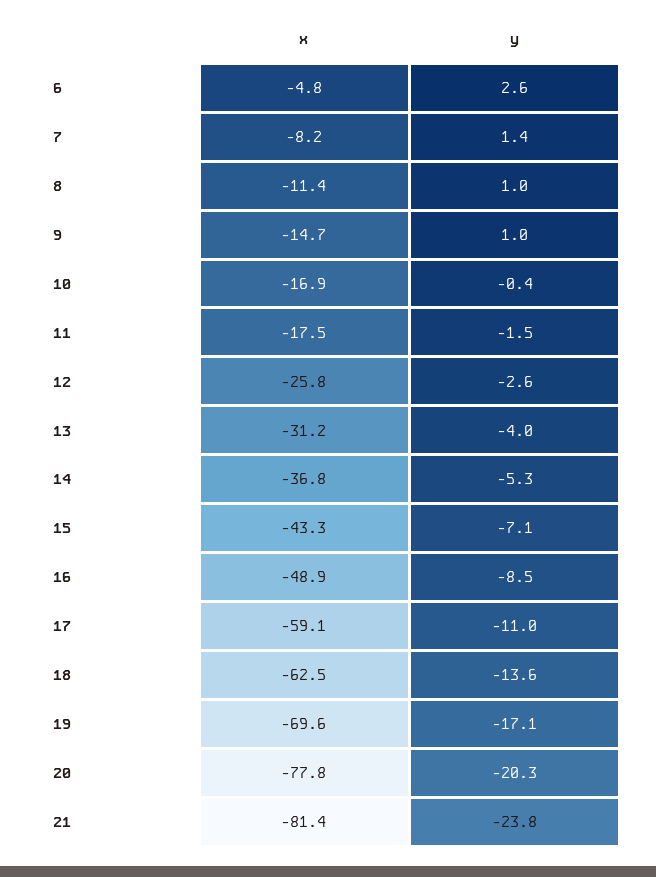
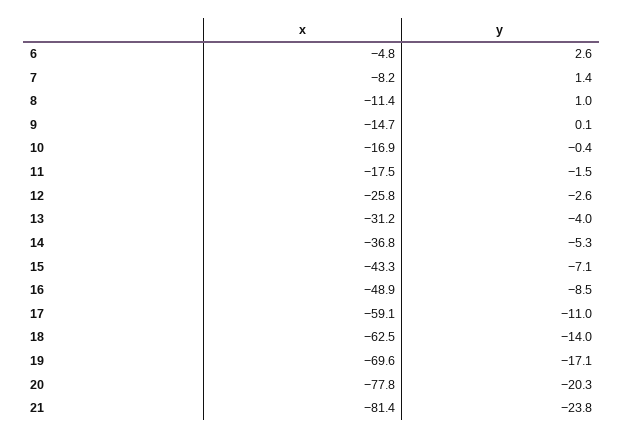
y, 9: 1 -> 0.1
y, 18: -13.6 -> -14

